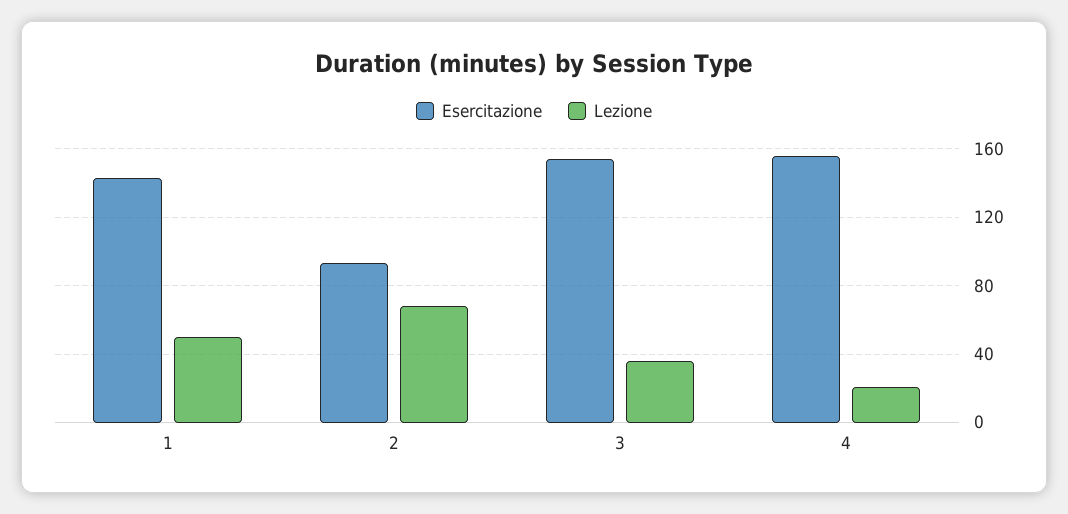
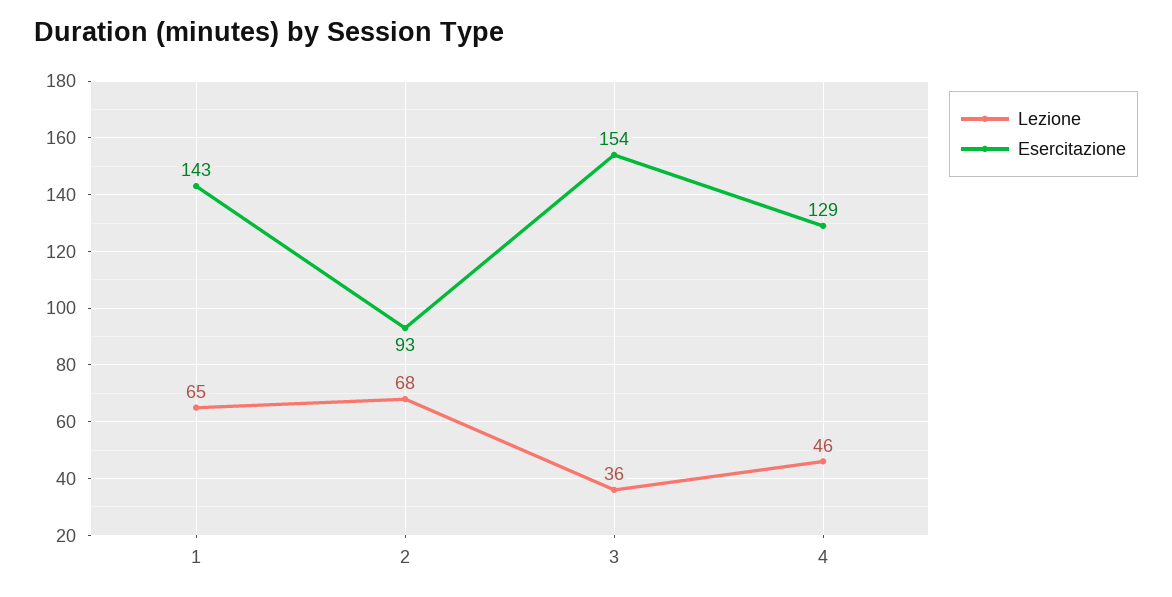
Lezione, 1: 50 -> 65
Esercitazione, 4: 155 -> 129
Lezione, 4: 20 -> 46

